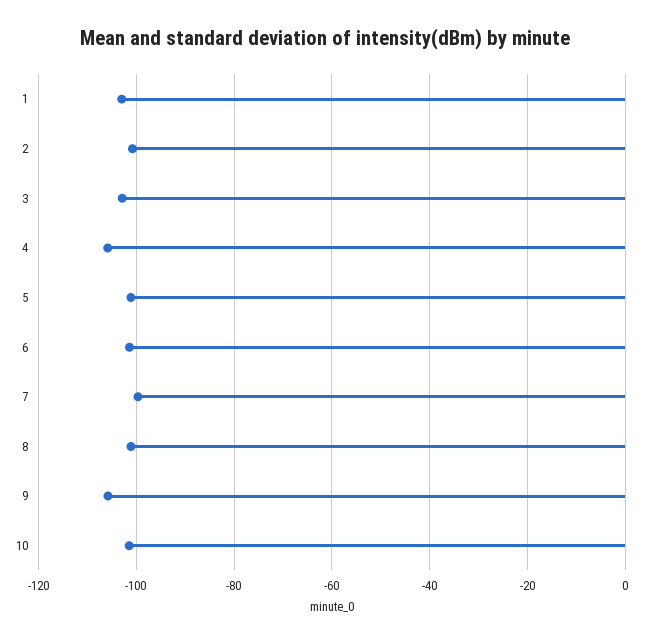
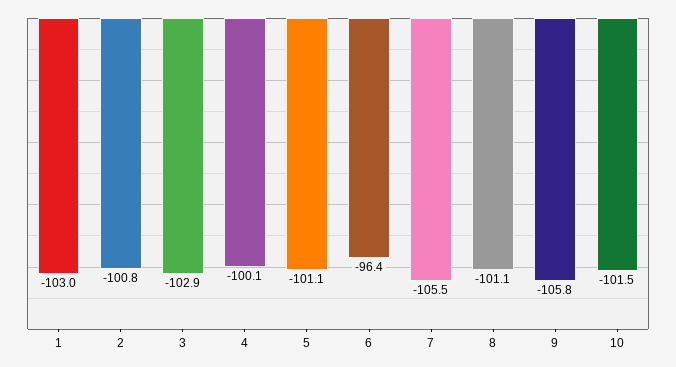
4: -106 -> -100.1
6: -102 -> -96.4
7: -100 -> -105.5

